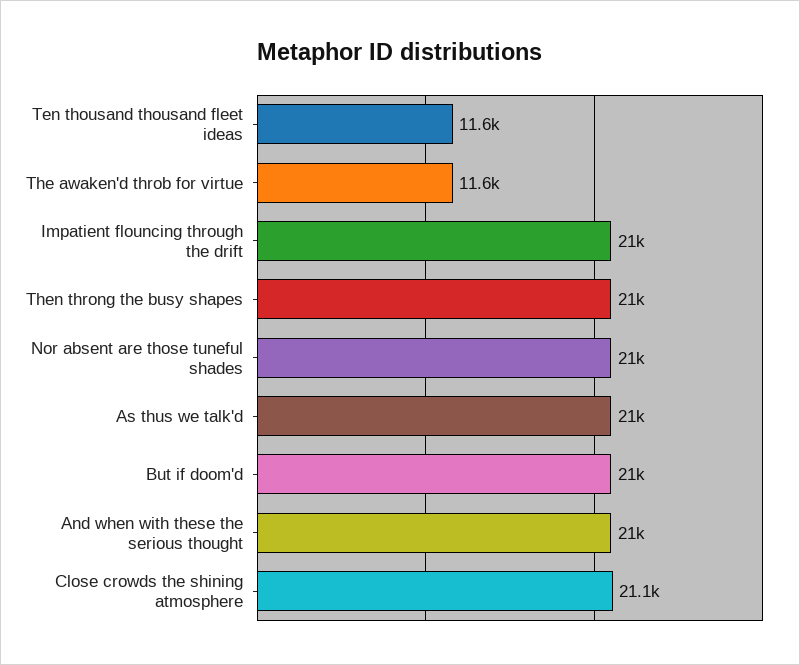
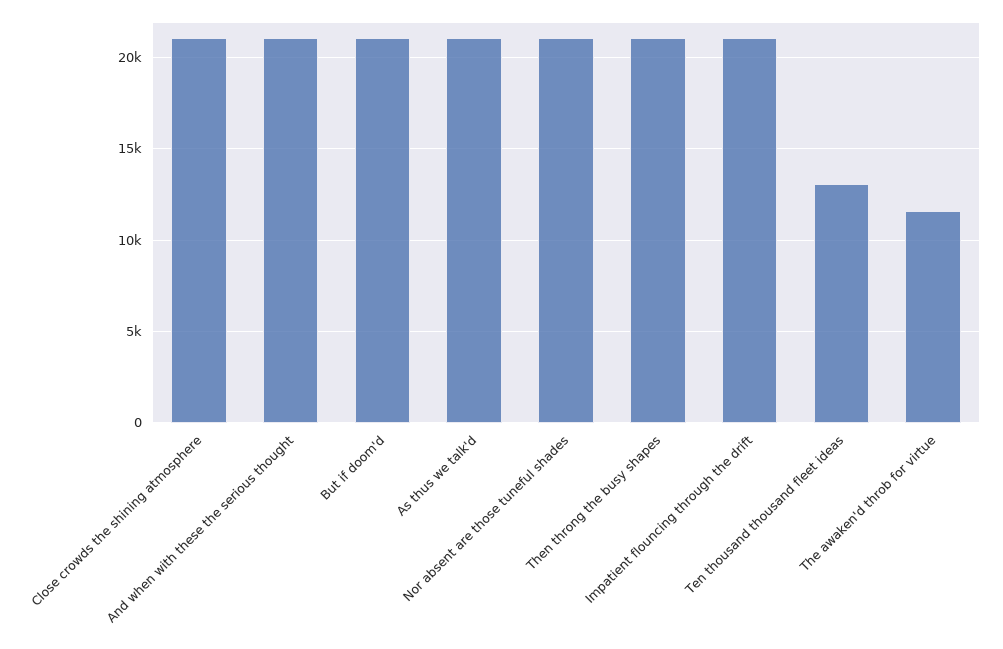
Ten thousand thousand fleet ideas: 11600 -> 13000

